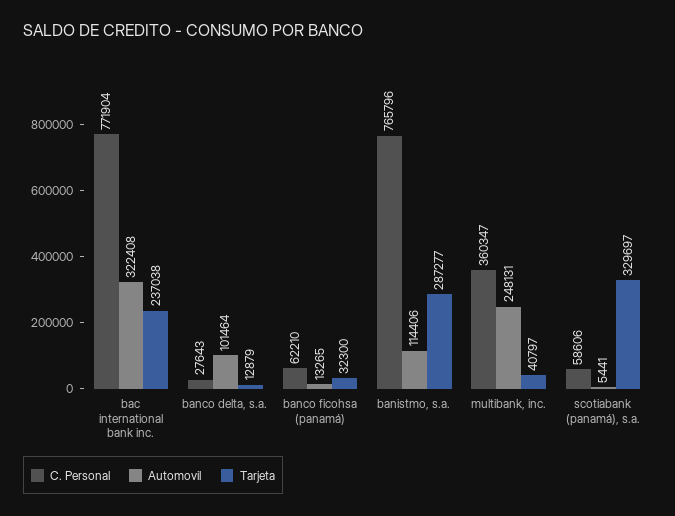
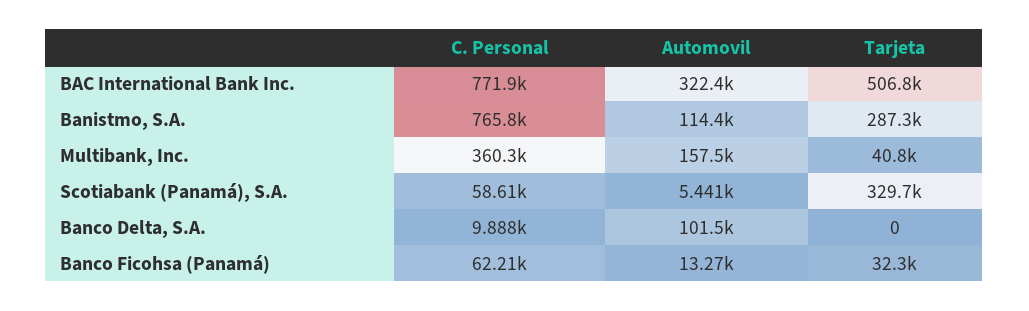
Tarjeta, bac international bank inc.: 237038 -> 506800
C. Personal, banco delta, s.a.: 27643 -> 9888
Tarjeta, banco delta, s.a.: 12879 -> 0
Automovil, multibank, inc.: 248131 -> 157500

